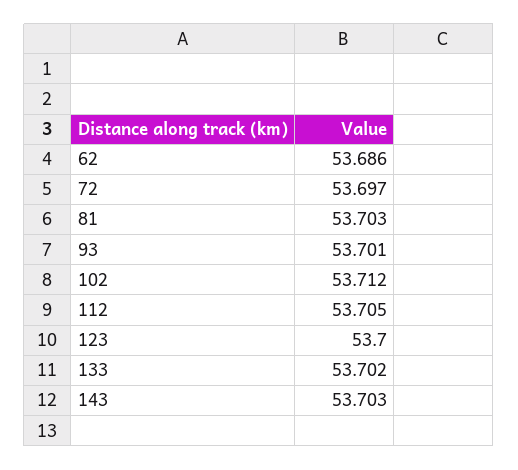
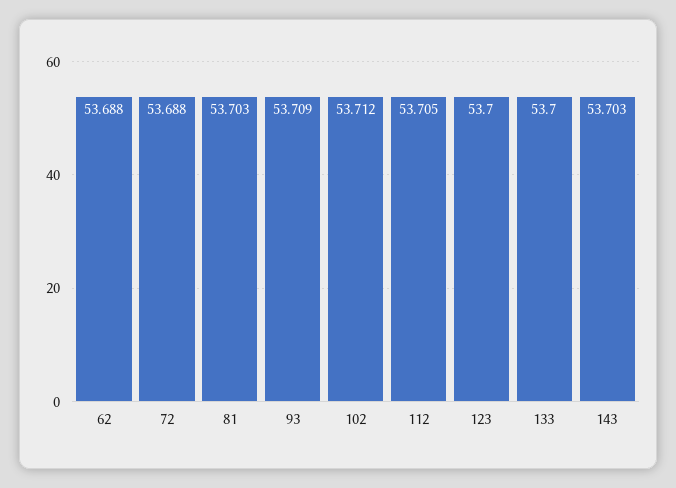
62: 53.686 -> 53.688
72: 53.697 -> 53.688
93: 53.701 -> 53.709
133: 53.702 -> 53.7

